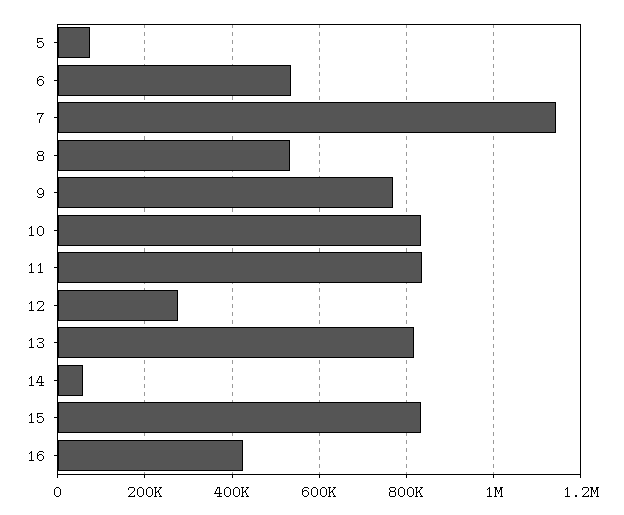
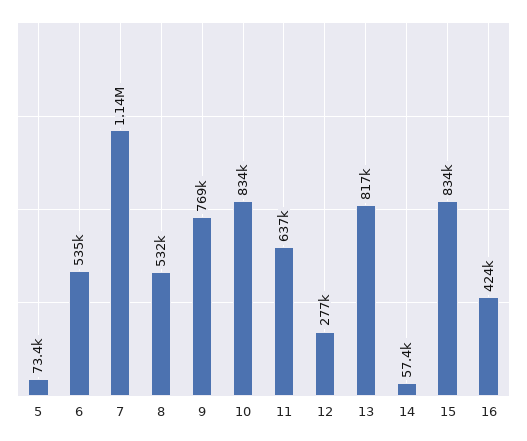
11: 840000 -> 637000

